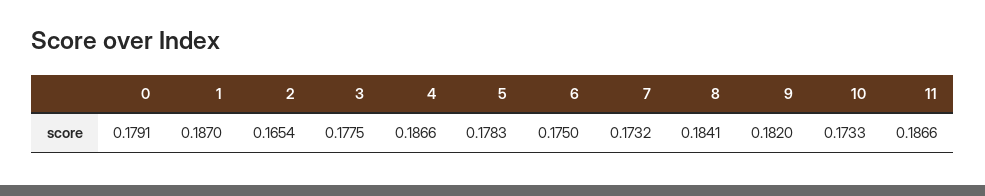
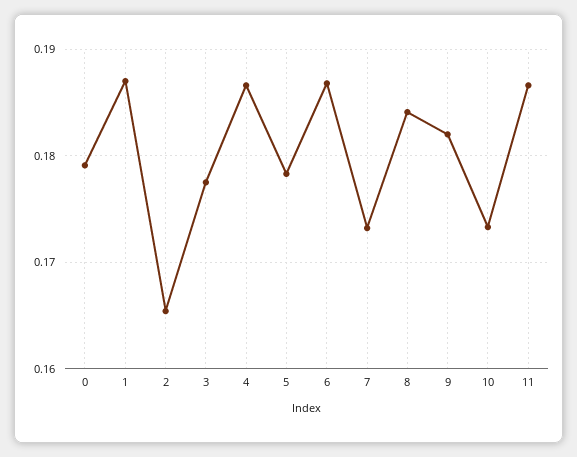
6: 0.175 -> 0.187

